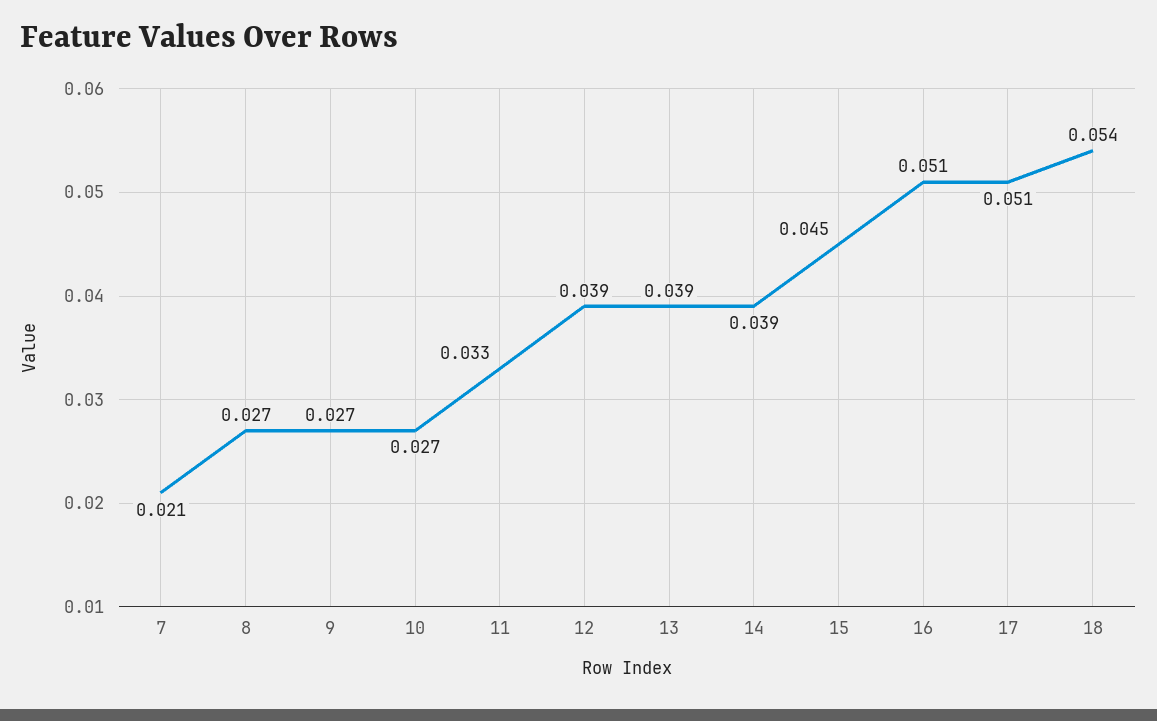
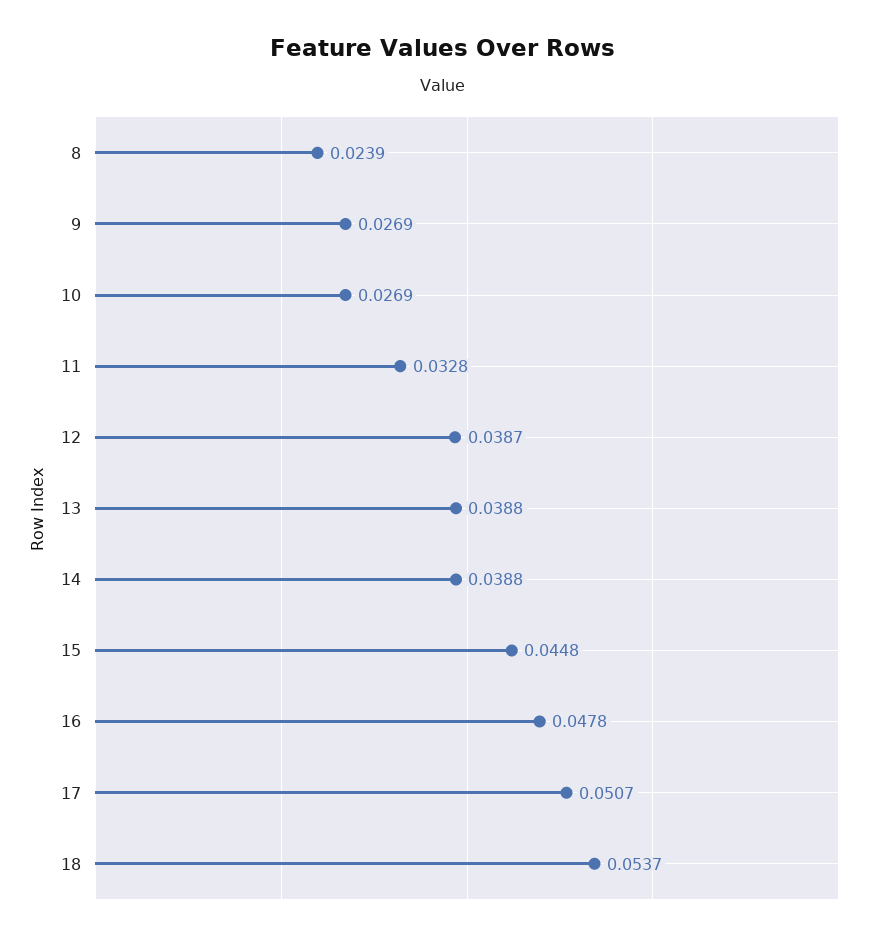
7: 0.021 -> none
8: 0.027 -> 0.0239
16: 0.051 -> 0.0478

